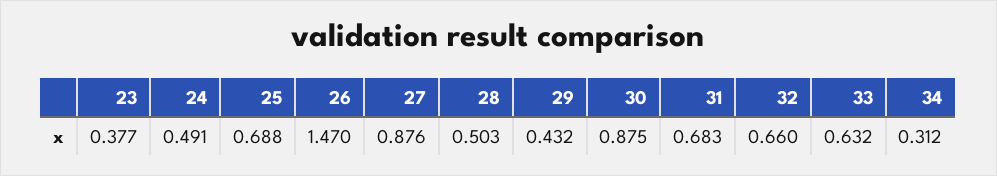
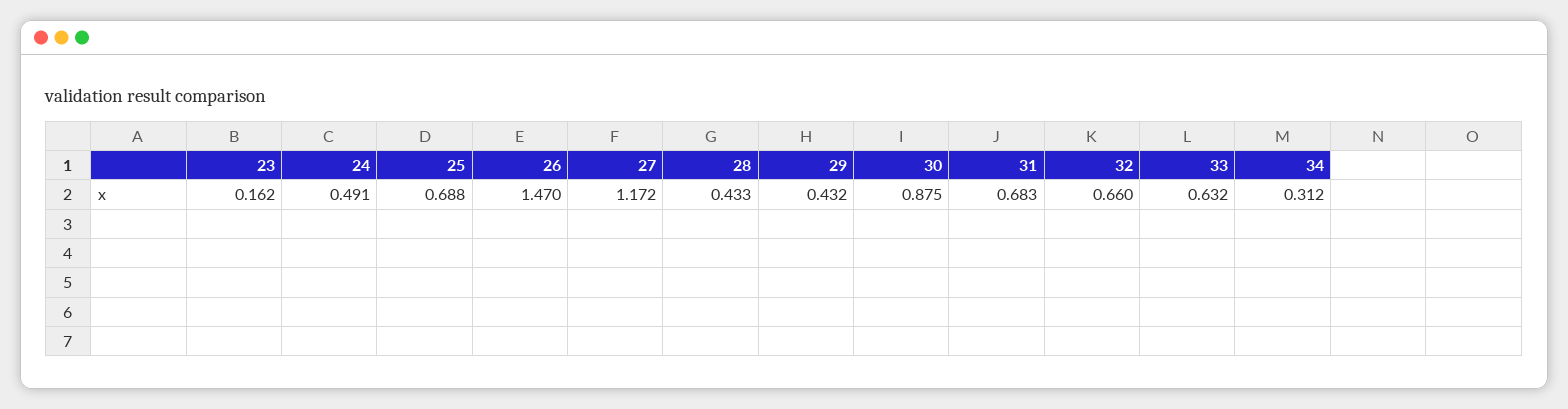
23: 0.377 -> 0.162
27: 0.876 -> 1.172
28: 0.503 -> 0.433

